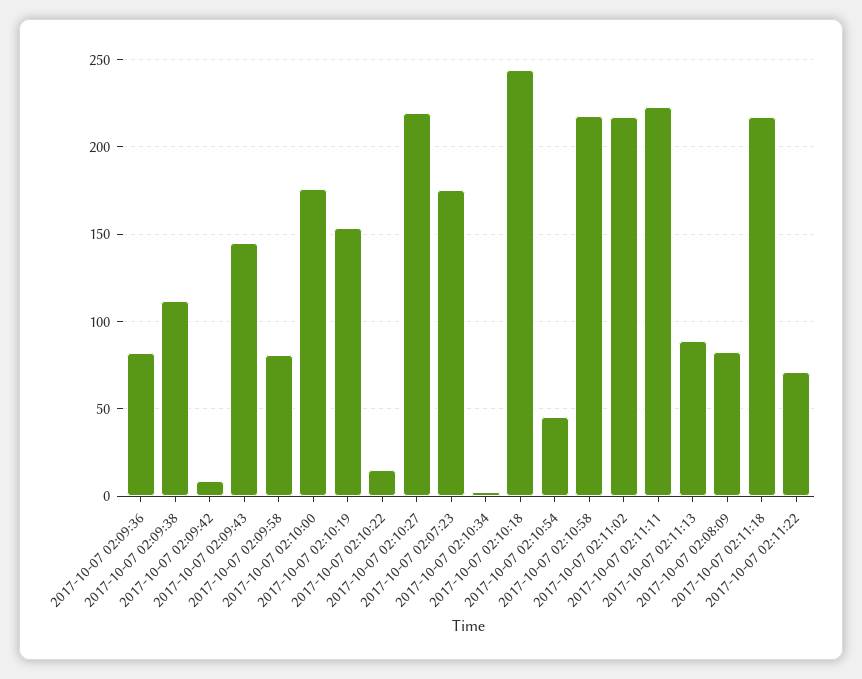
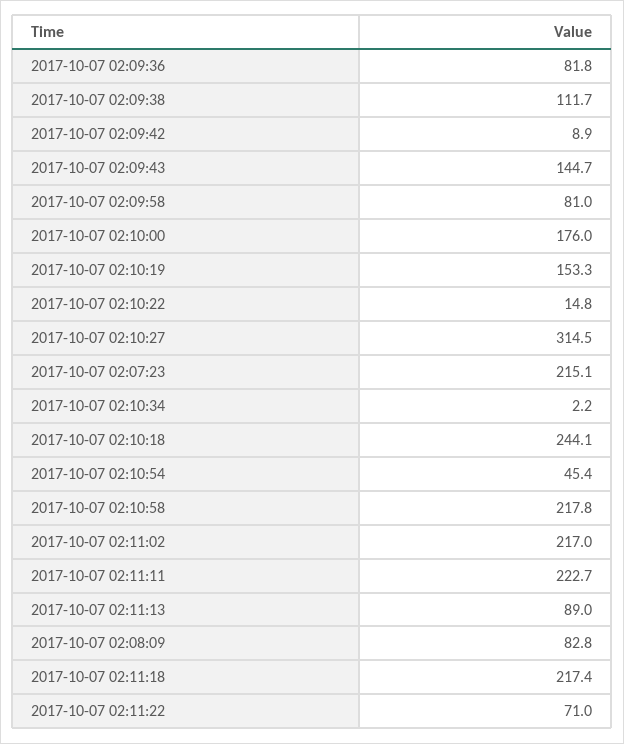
2017-10-07 02:10:27: 220 -> 314.5
2017-10-07 02:07:23: 175 -> 215.1

